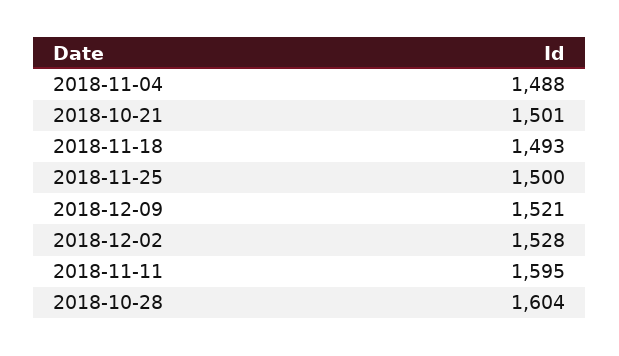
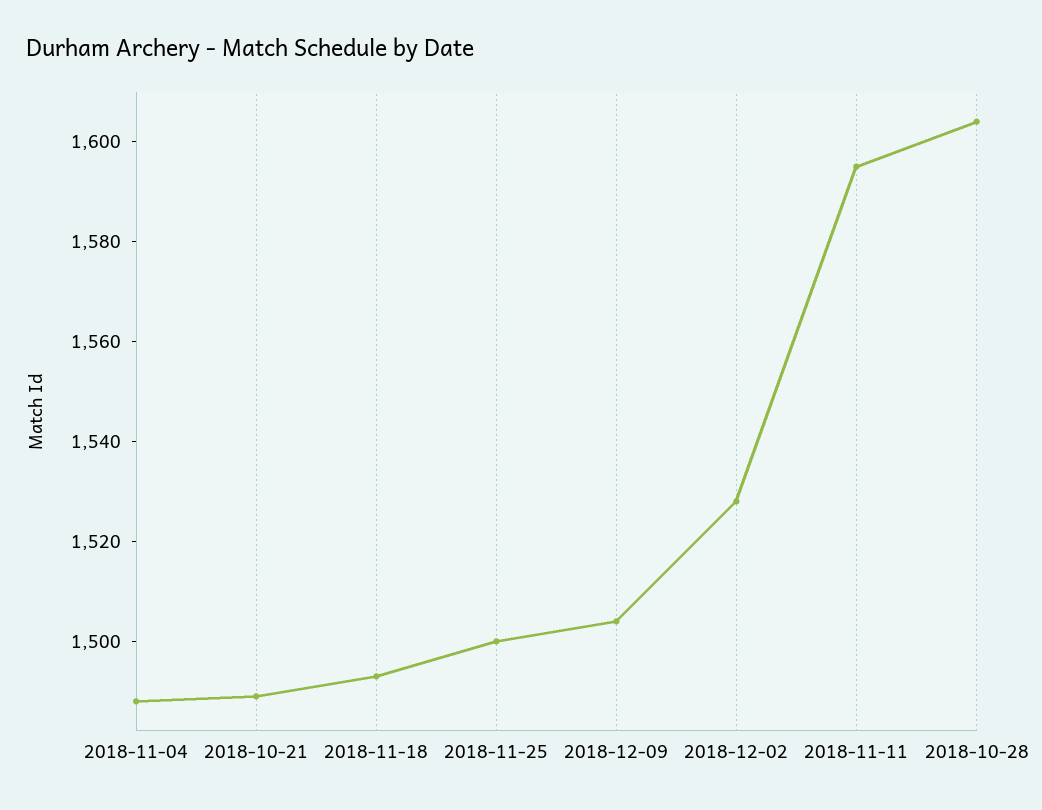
2018-10-21: 1501 -> 1490
2018-12-09: 1521 -> 1505

